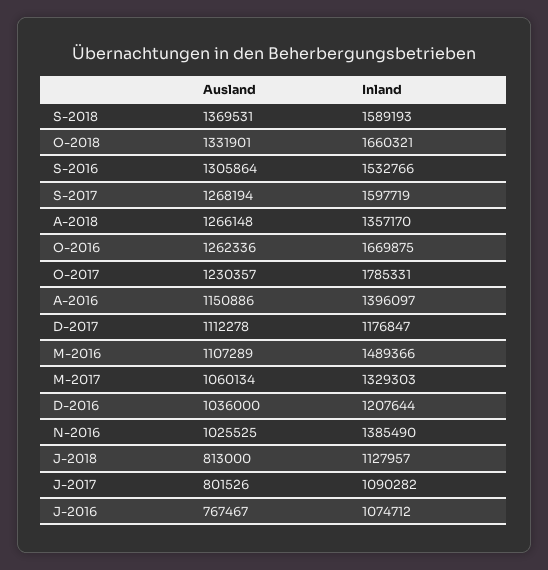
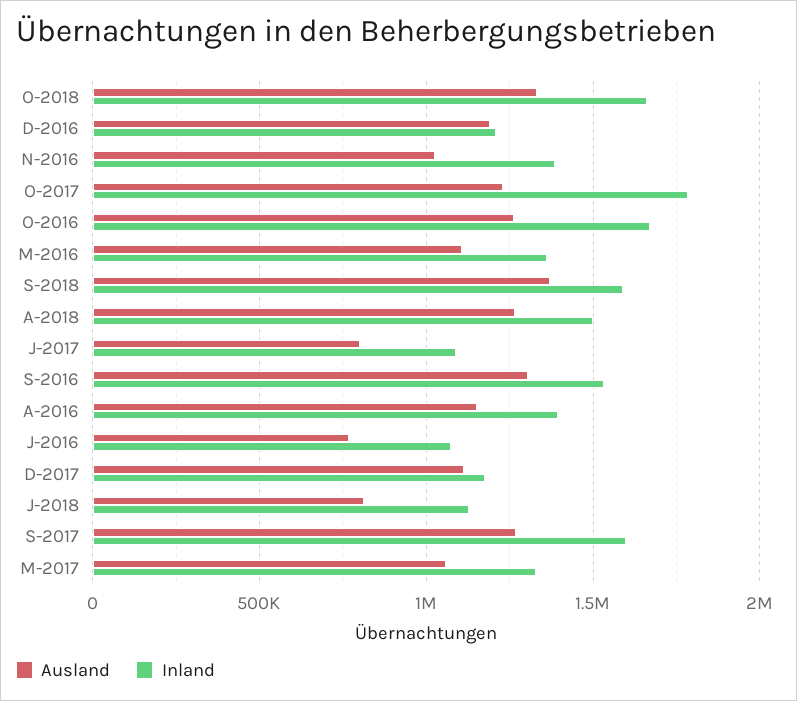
Inland, A-2018: 1357170 -> 1500000
Inland, M-2016: 1489366 -> 1350000
Ausland, D-2016: 1036000 -> 1200000

